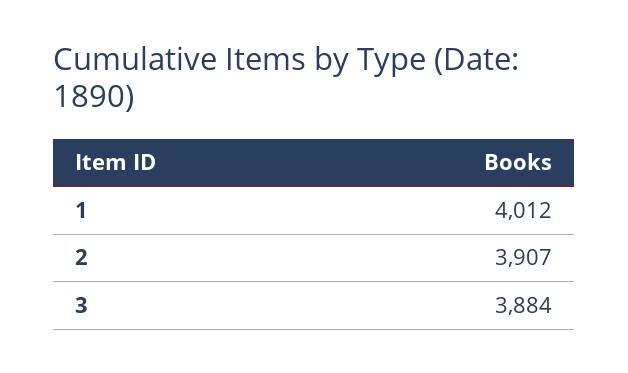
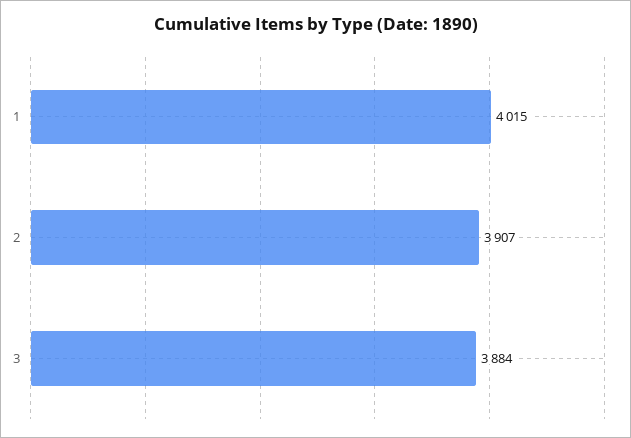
1: 4012 -> 4015

